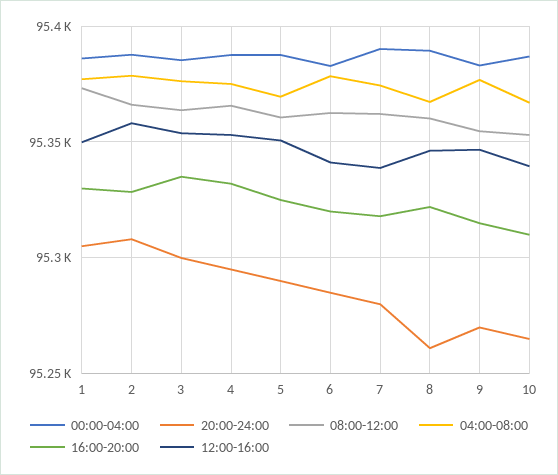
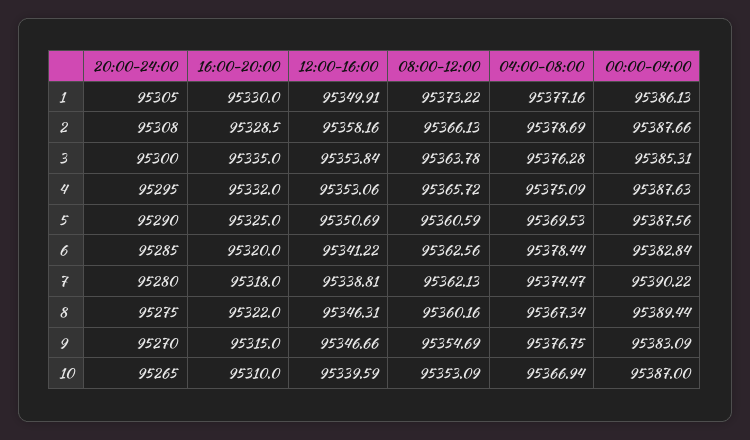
20:00-24:00, 8: 95260 -> 95275

